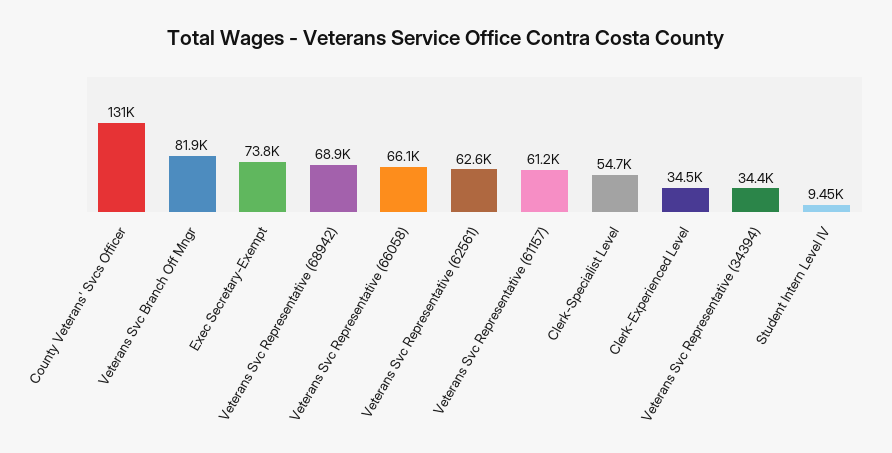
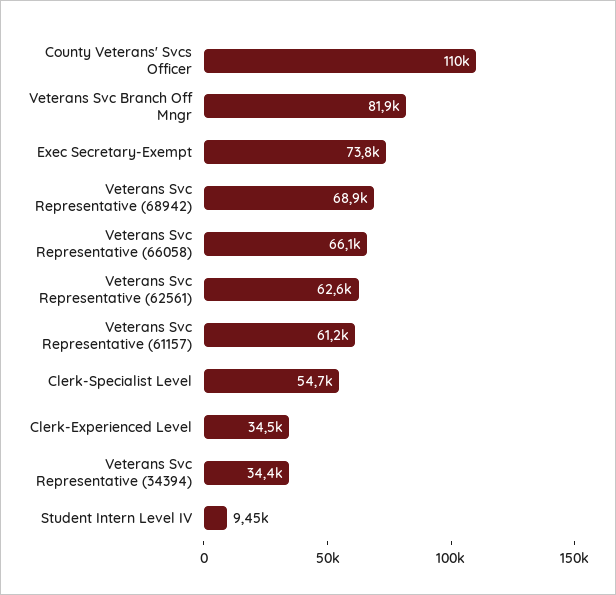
County Veterans' Svcs Officer: 131000 -> 110000

